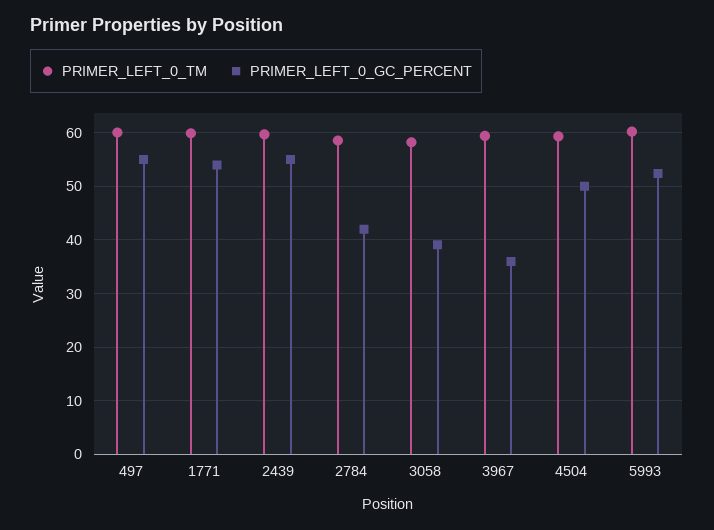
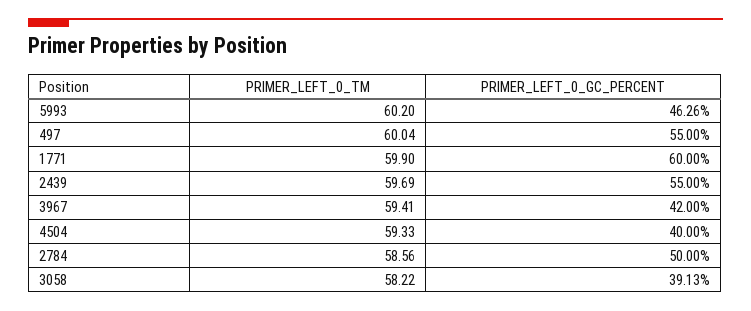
PRIMER_LEFT_0_GC_PERCENT, 1771: 54 -> 60
PRIMER_LEFT_0_GC_PERCENT, 2784: 42 -> 50
PRIMER_LEFT_0_GC_PERCENT, 3967: 36 -> 42
PRIMER_LEFT_0_GC_PERCENT, 4504: 50 -> 40
PRIMER_LEFT_0_GC_PERCENT, 5993: 52 -> 46.26

